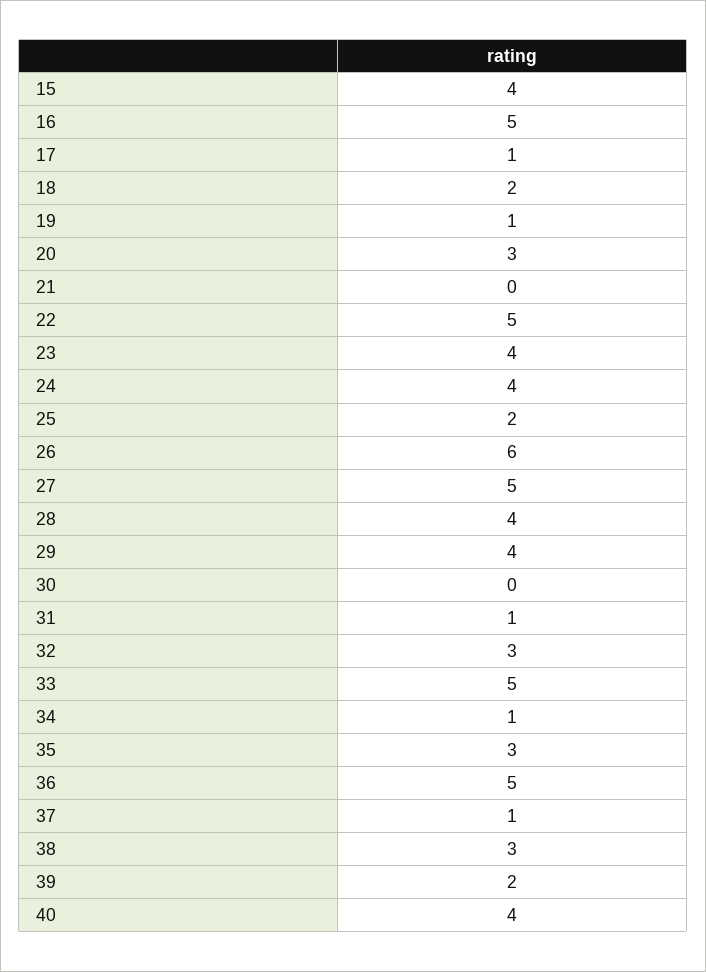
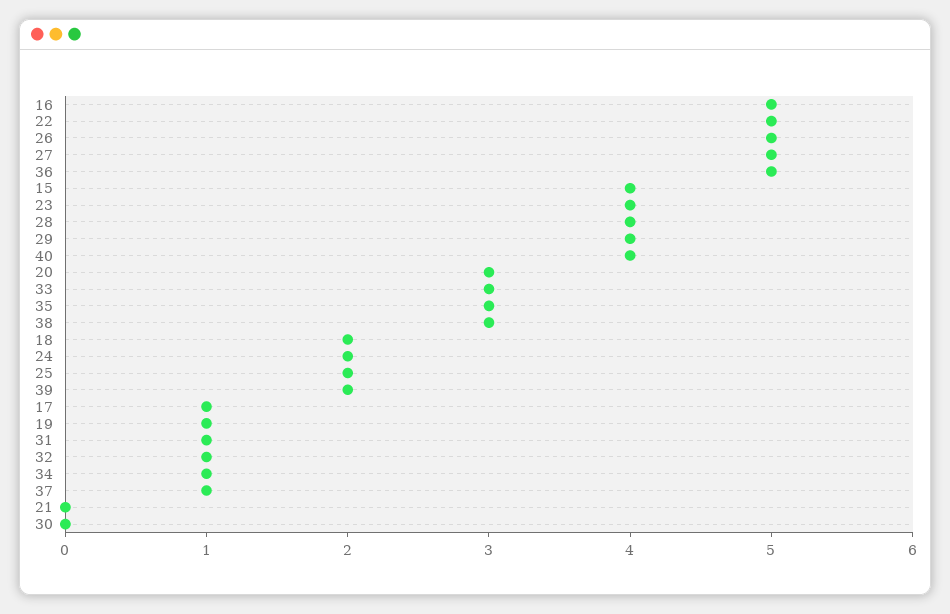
24: 4 -> 2
26: 6 -> 5
32: 3 -> 1
33: 5 -> 3

